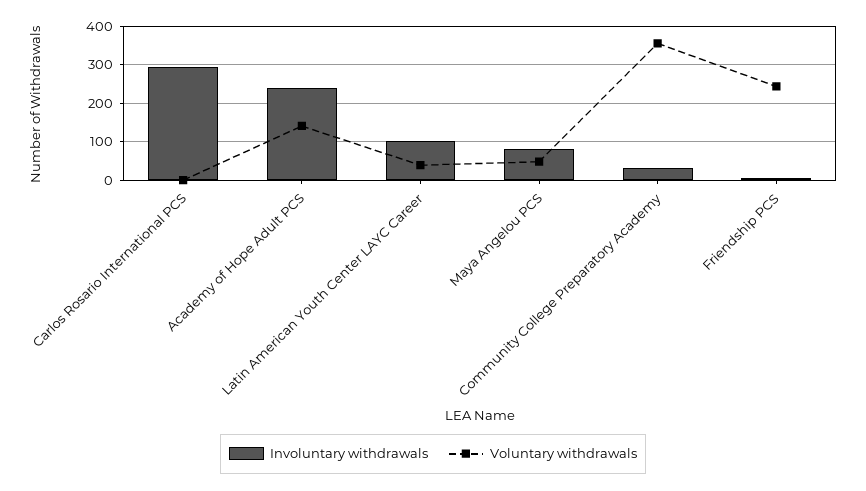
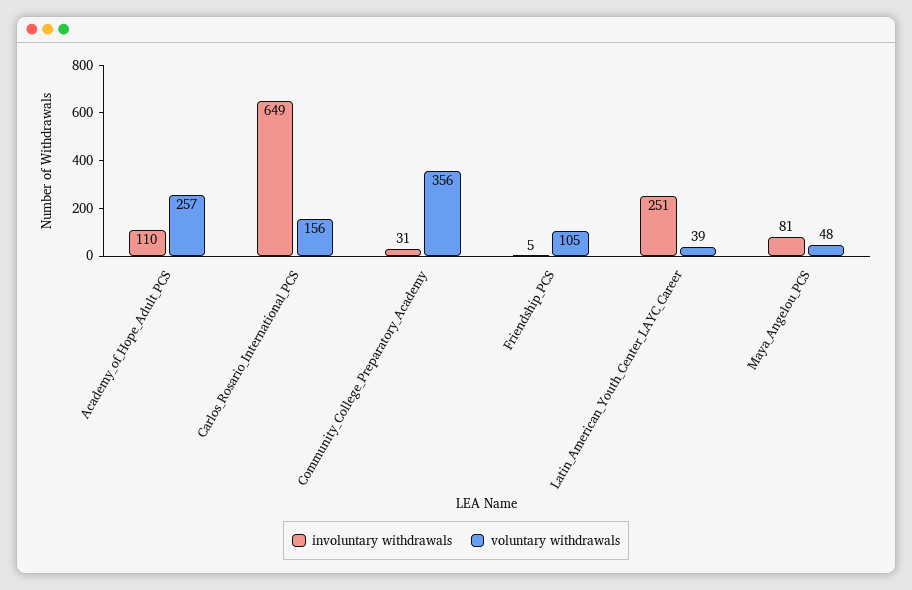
Involuntary withdrawals, Carlos Rosario International PCS: 300 -> 649
Voluntary withdrawals, Carlos Rosario International PCS: 0 -> 156
Involuntary withdrawals, Academy of Hope Adult PCS: 240 -> 110
Voluntary withdrawals, Academy of Hope Adult PCS: 140 -> 257
Involuntary withdrawals, Latin American Youth Center LAYC Career: 100 -> 251
Voluntary withdrawals, Friendship PCS: 240 -> 105

